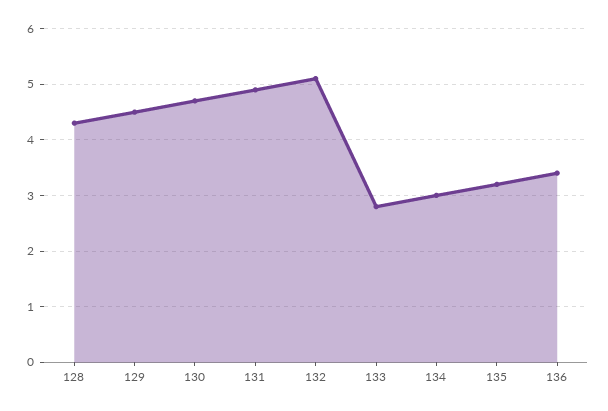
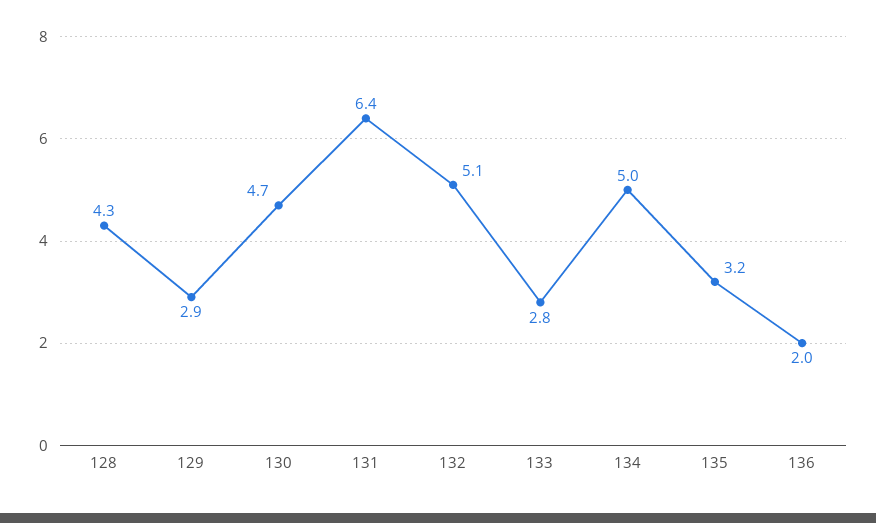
129: 4.5 -> 2.9
131: 5 -> 6.4
134: 3 -> 5
136: 3.5 -> 2

